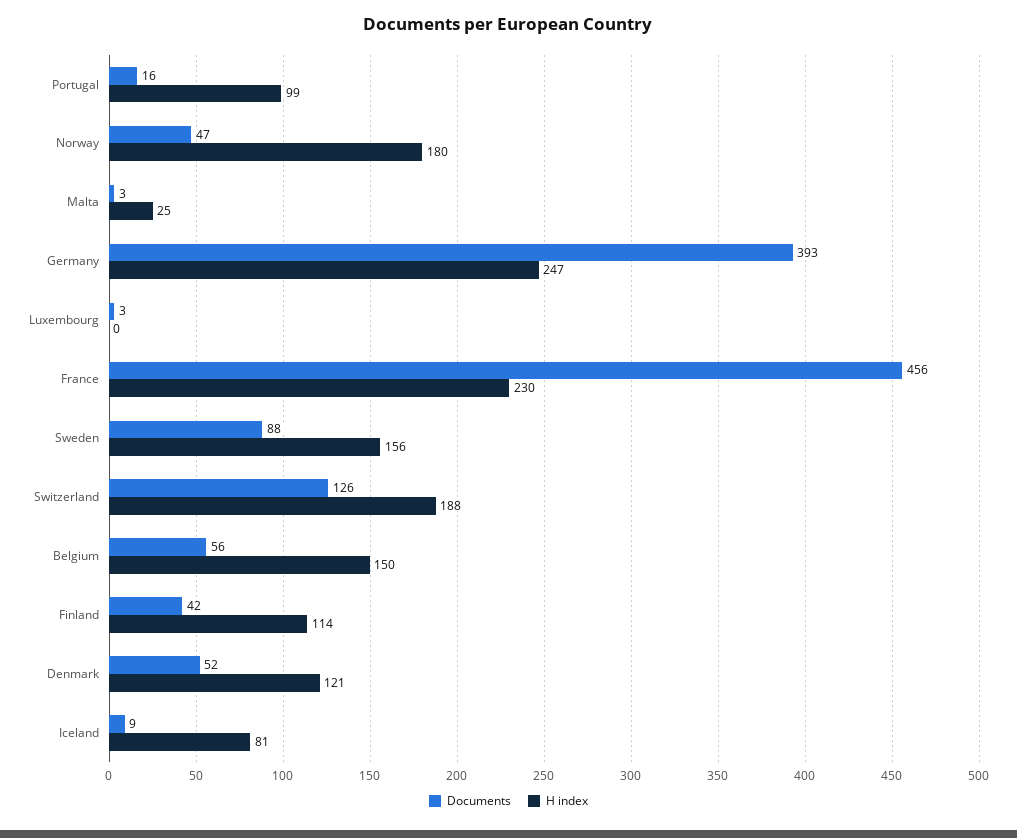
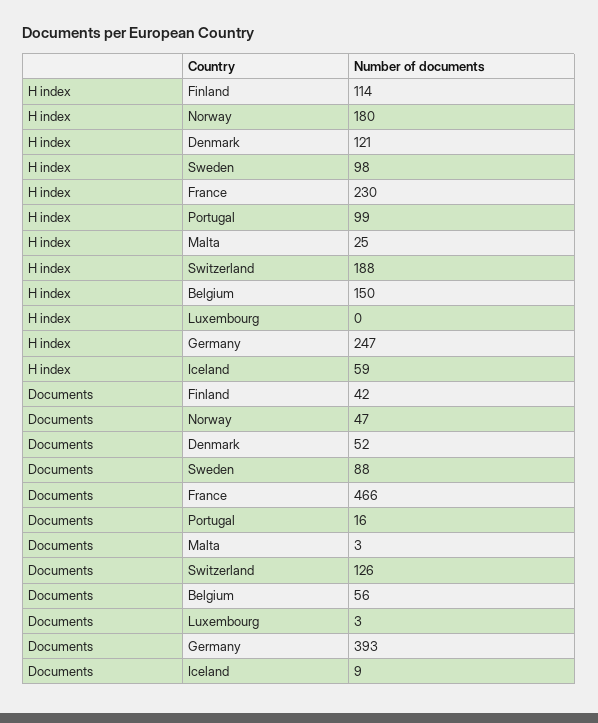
Documents, France: 456 -> 466
H index, Sweden: 156 -> 98
H index, Iceland: 81 -> 59

